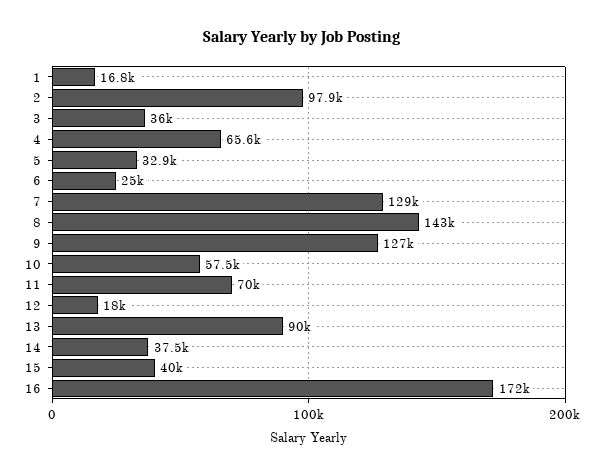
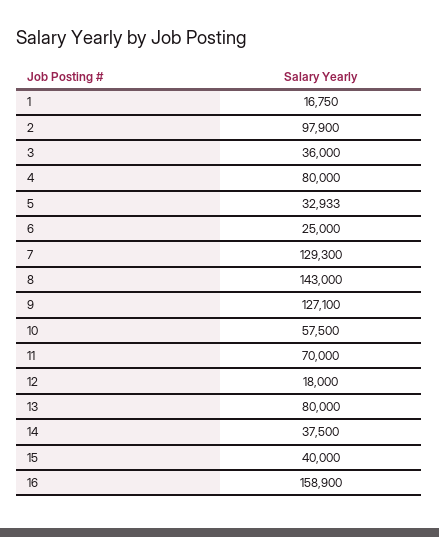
4: 65600 -> 80000
13: 90000 -> 80000
16: 172000 -> 158900

